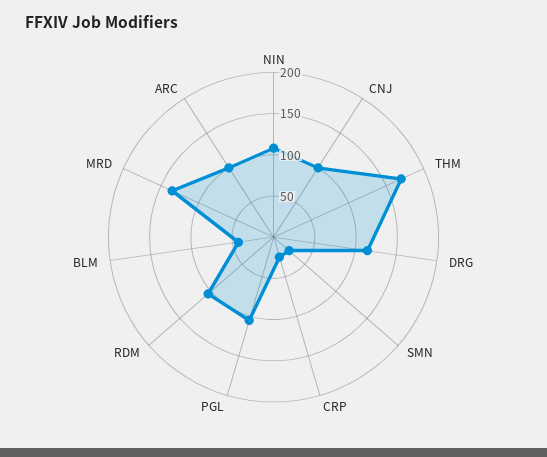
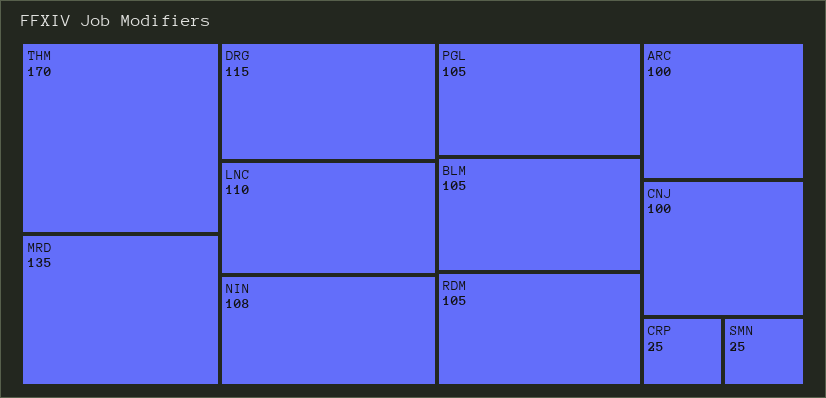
BLM: 40 -> 105
LNC: none -> 110

